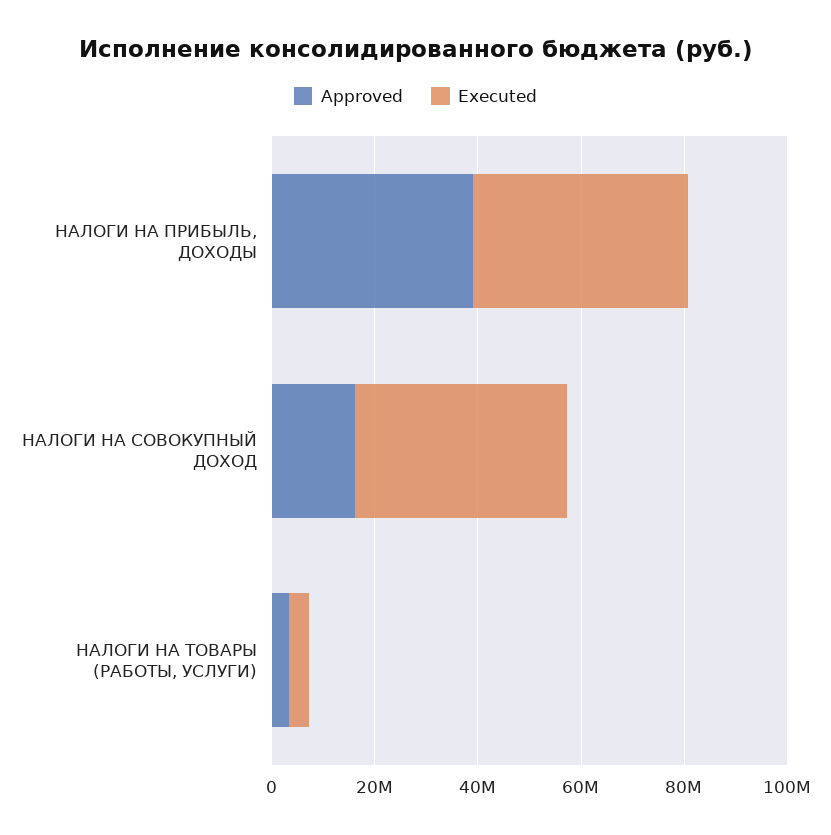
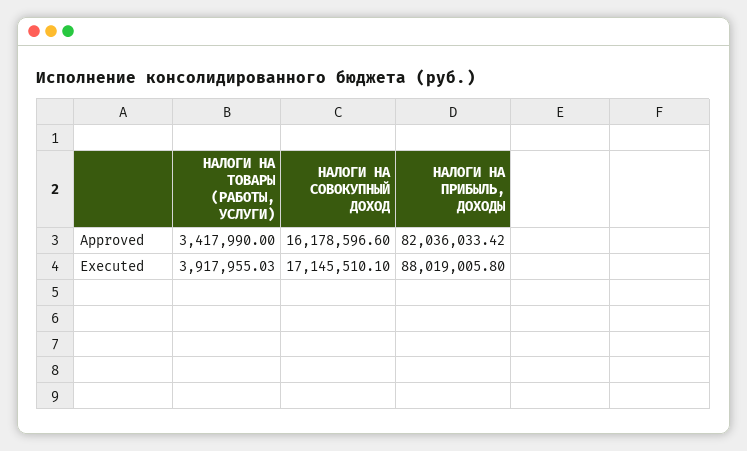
Approved, НАЛОГИ НА ПРИБЫЛЬ, ДОХОДЫ: 40000000 -> 82036033.42
Executed, НАЛОГИ НА ПРИБЫЛЬ, ДОХОДЫ: 40000000 -> 88019005.8
Executed, НАЛОГИ НА СОВОКУПНЫЙ ДОХОД: 40000000 -> 17145510.1

